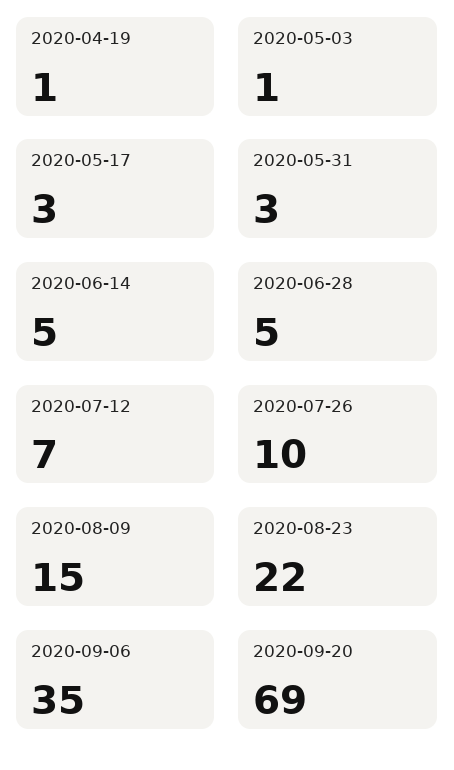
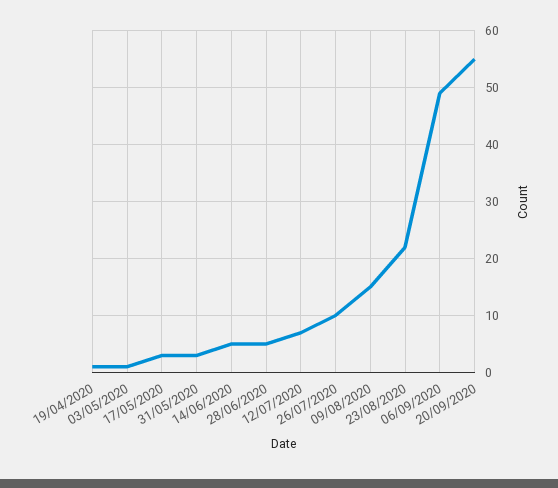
2020-09-06: 35 -> 50
2020-09-20: 69 -> 55

